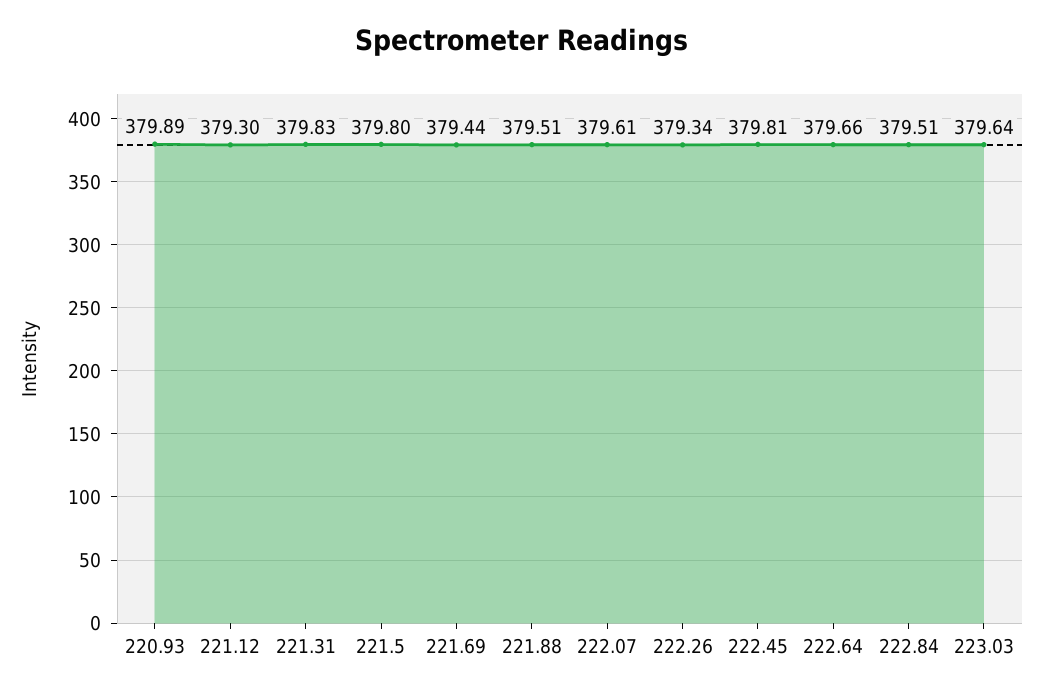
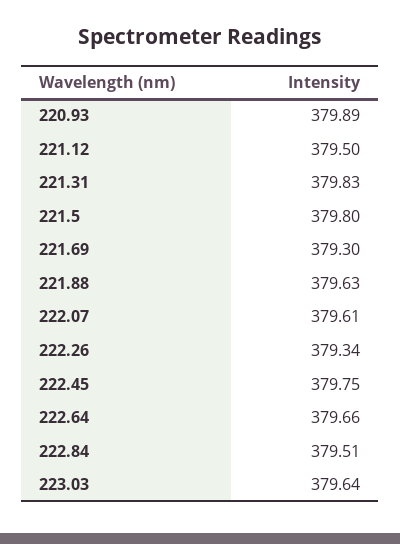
221.12: 379.3 -> 379.5
221.69: 379.44 -> 379.3
221.88: 379.51 -> 379.63
222.45: 379.81 -> 379.75

